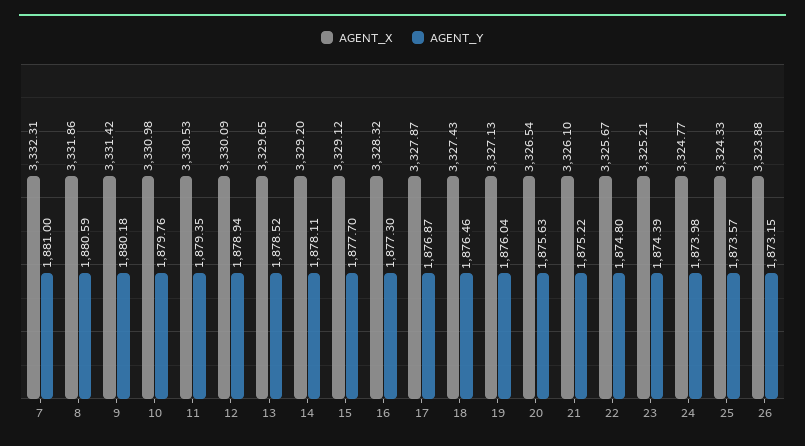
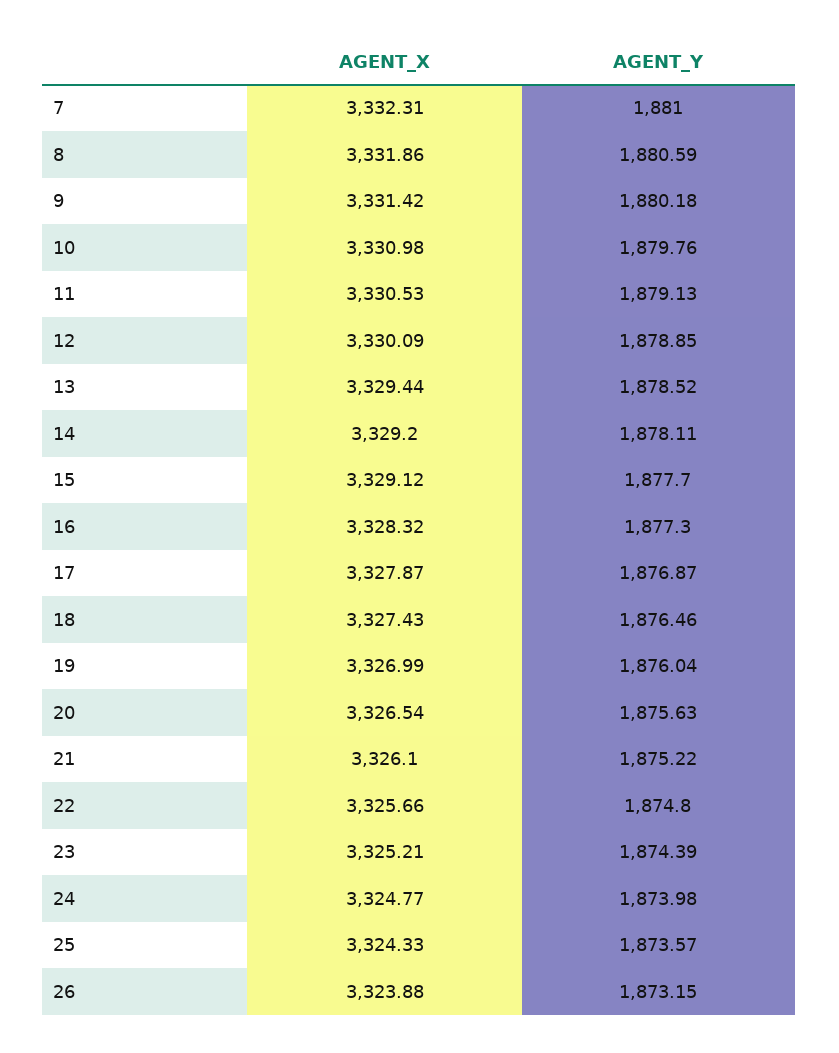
AGENT_Y, 11: 1879.35 -> 1879.13
AGENT_Y, 12: 1878.94 -> 1878.85
AGENT_X, 13: 3329.65 -> 3329.44
AGENT_X, 19: 3327.13 -> 3326.99
AGENT_X, 22: 3325.67 -> 3325.66

